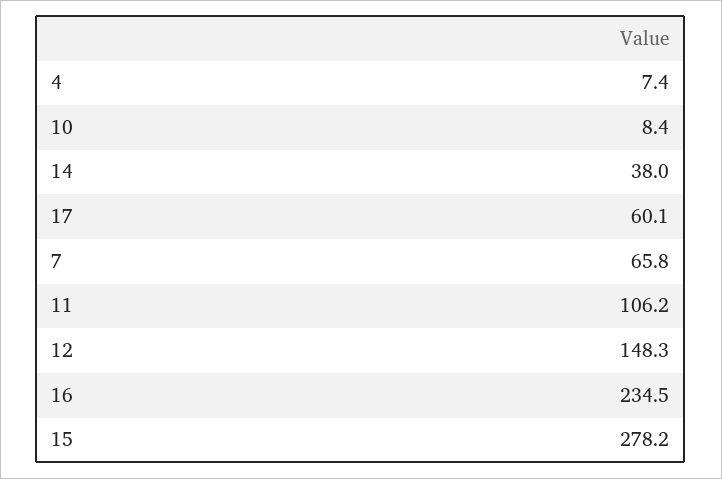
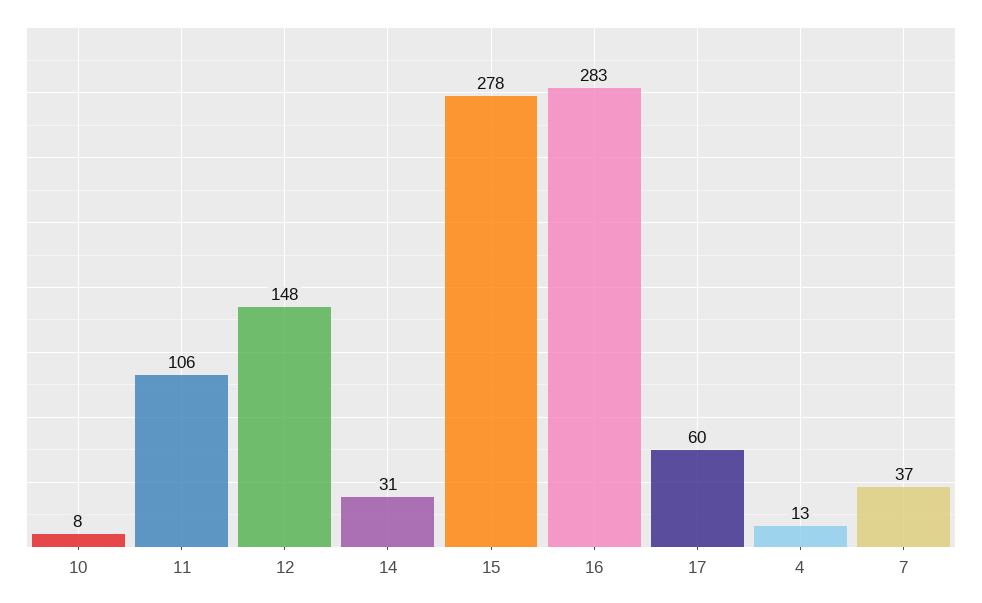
4: 7.4 -> 13
14: 38 -> 31
7: 65.8 -> 37
16: 234.5 -> 283

